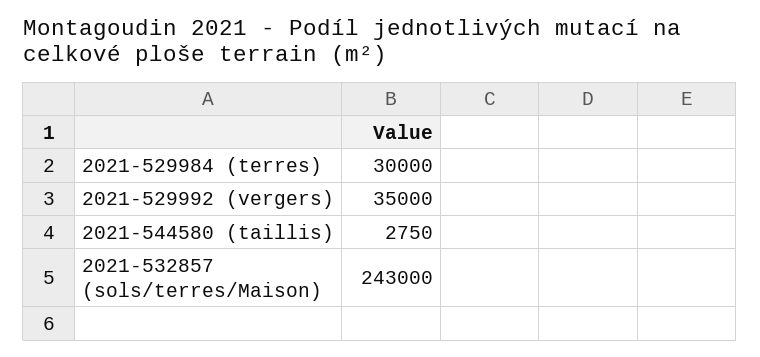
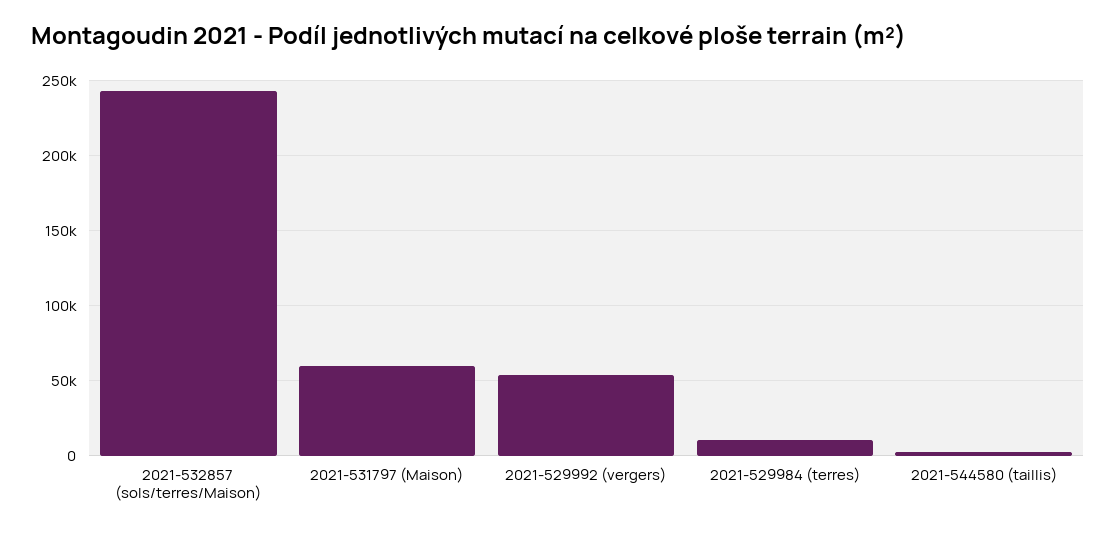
2021-529984 (terres): 30000 -> 10000
2021-529992 (vergers): 35000 -> 55000
2021-531797 (Maison): none -> 60000

